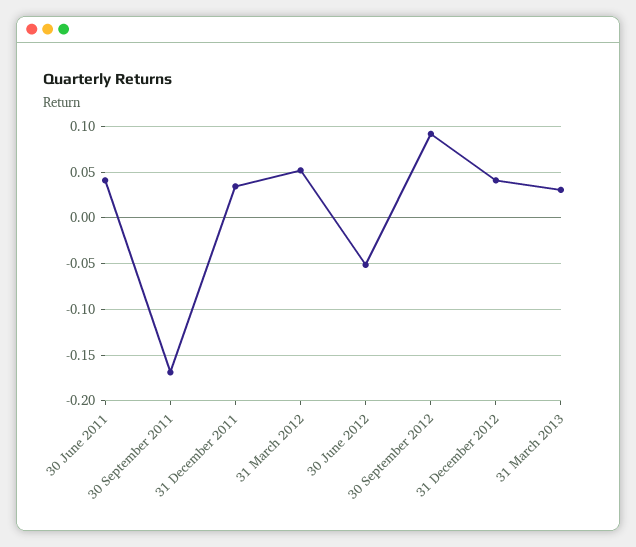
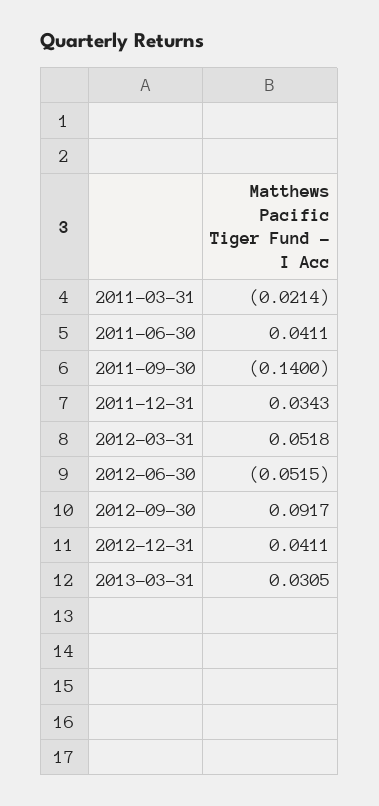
30 September 2011: -0.17 -> -0.14
2011-03-31: none -> -0.0214

